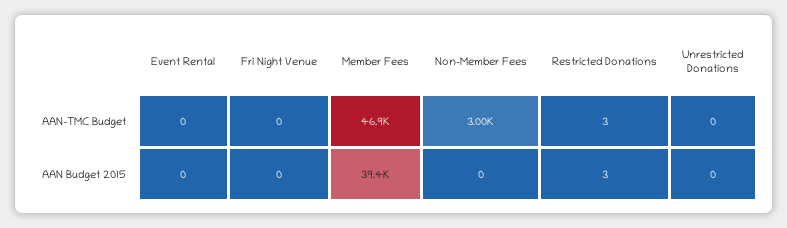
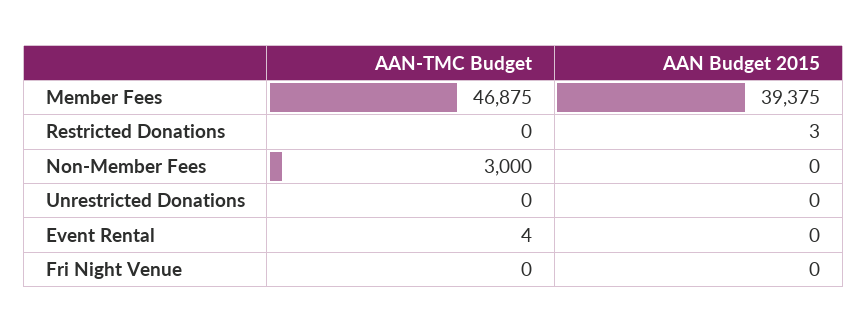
Event Rental, AAN-TMC Budget: 0 -> 4
Restricted Donations, AAN-TMC Budget: 3 -> 0

